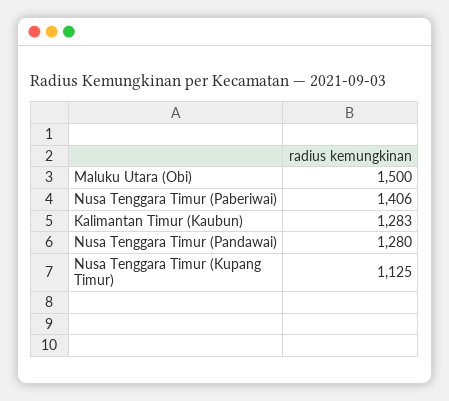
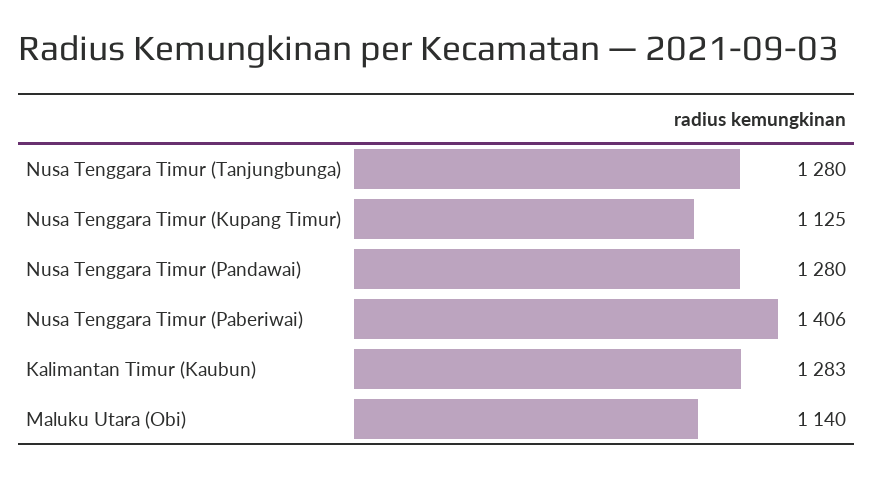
Maluku Utara (Obi): 1500 -> 1140
Nusa Tenggara Timur (Tanjungbunga): none -> 1280

